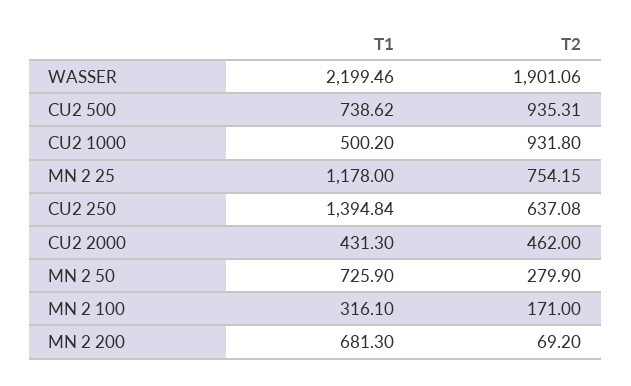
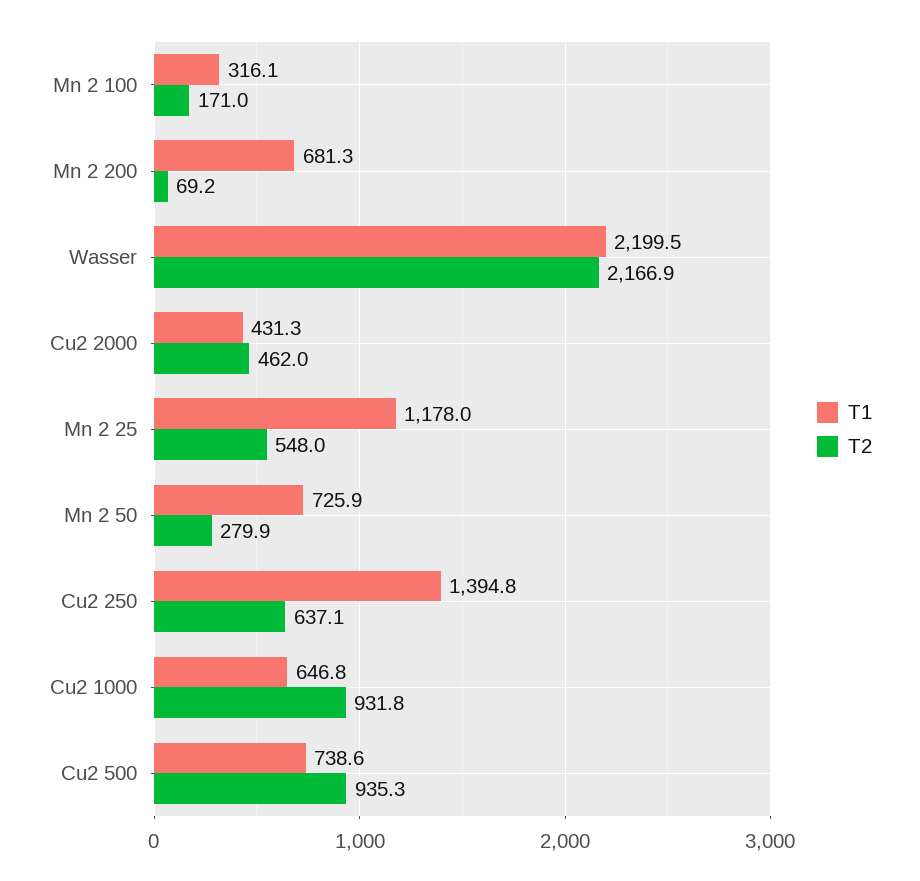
T2, WASSER: 1901.06 -> 2166.9
T1, CU2 1000: 500.2 -> 646.8
T2, MN 2 25: 754.15 -> 548

